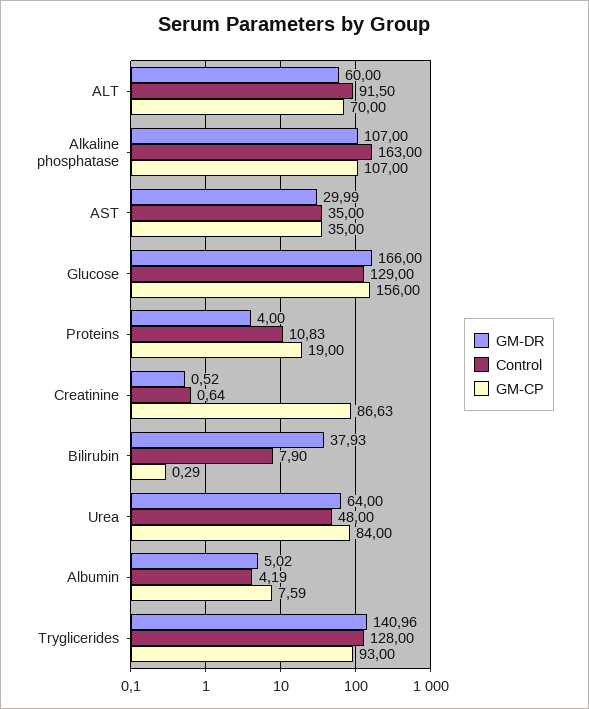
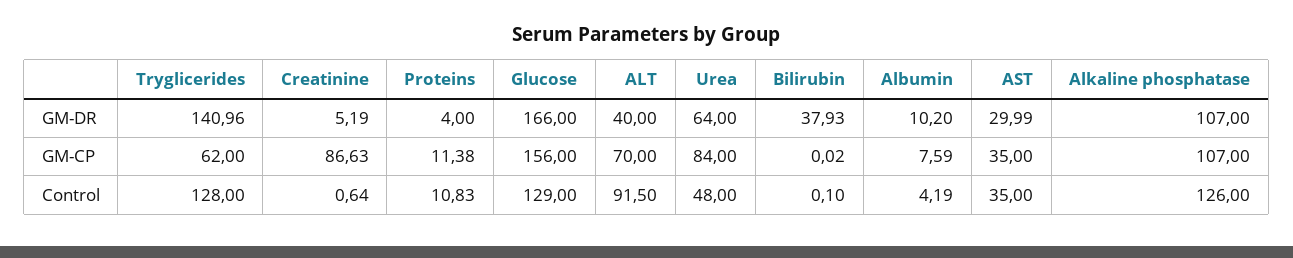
GM-DR, ALT: 60 -> 40
Control, Alkaline phosphatase: 163 -> 126
GM-CP, Proteins: 19 -> 11.38
GM-DR, Creatinine: 0.52 -> 5.19
Control, Bilirubin: 7.9 -> 0.1
GM-CP, Bilirubin: 0.29 -> 0.02
GM-DR, Albumin: 5.02 -> 10.2
GM-CP, Tryglicerides: 93 -> 62

